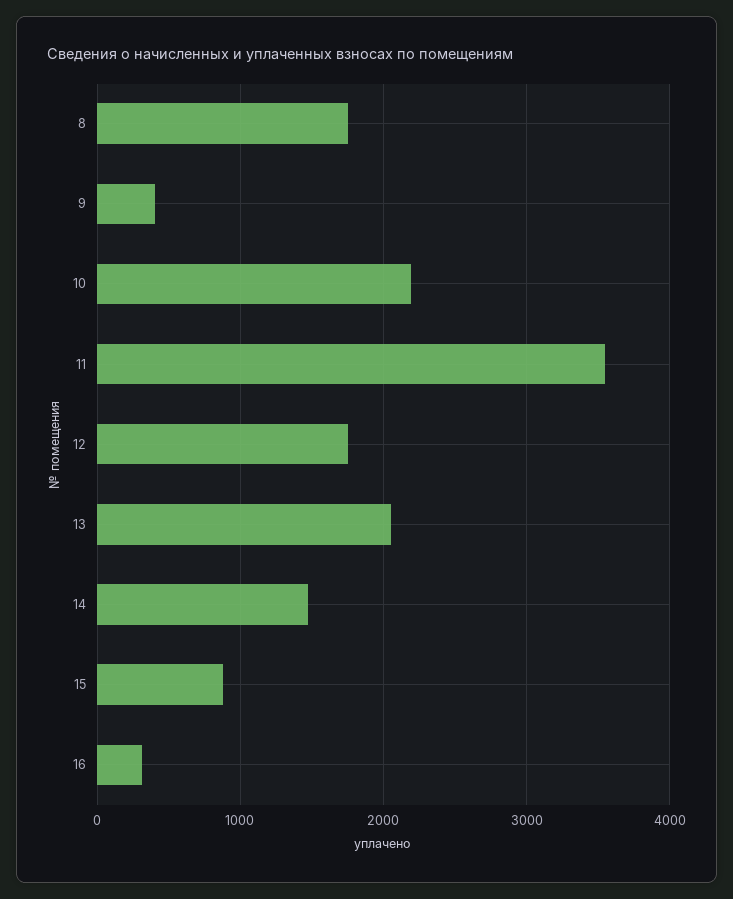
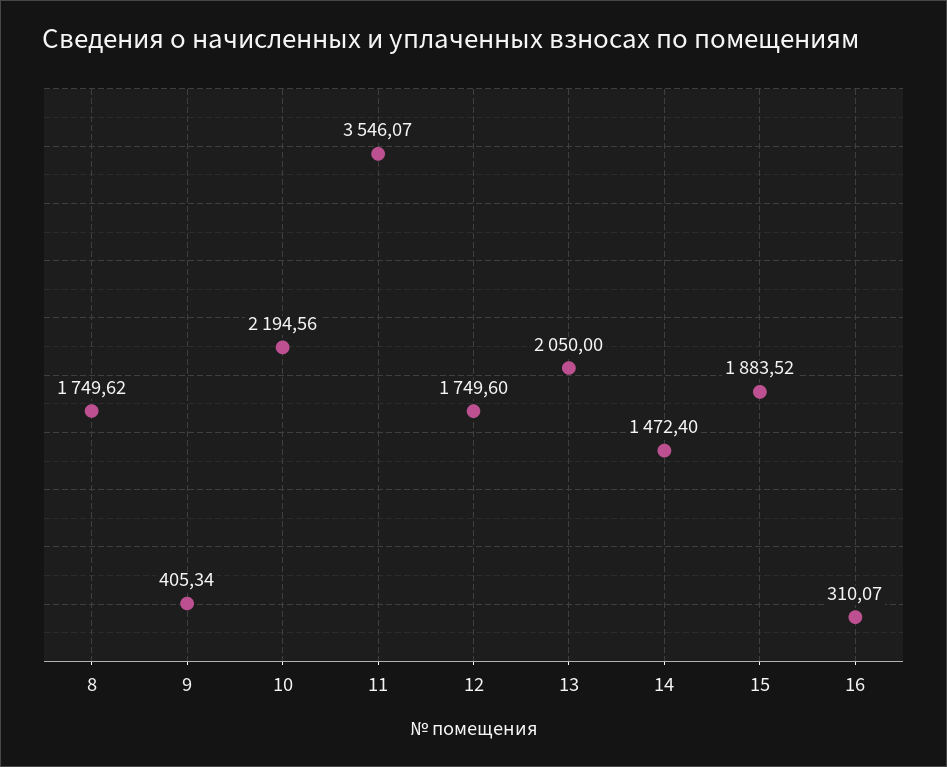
15: 900 -> 1883.52

